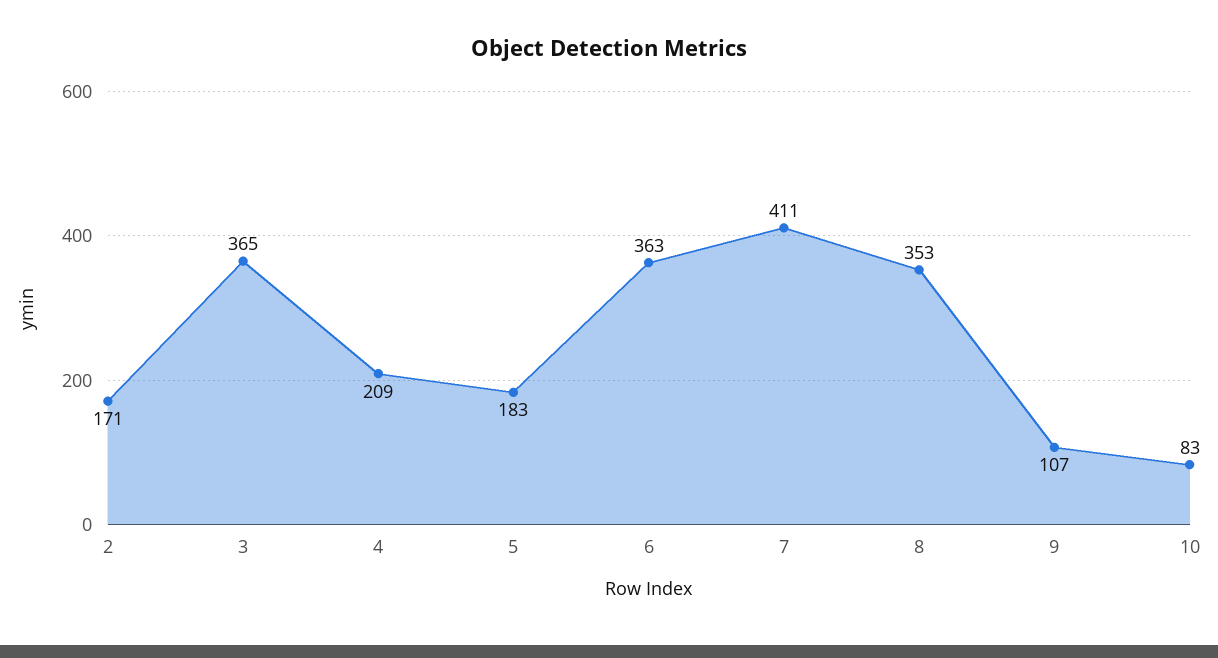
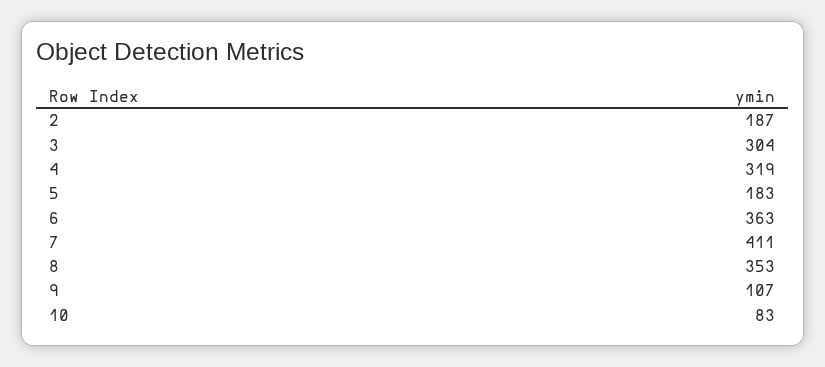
2: 171 -> 187
3: 365 -> 304
4: 209 -> 319

